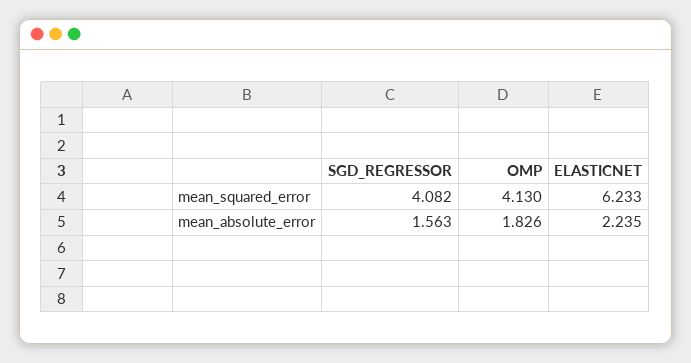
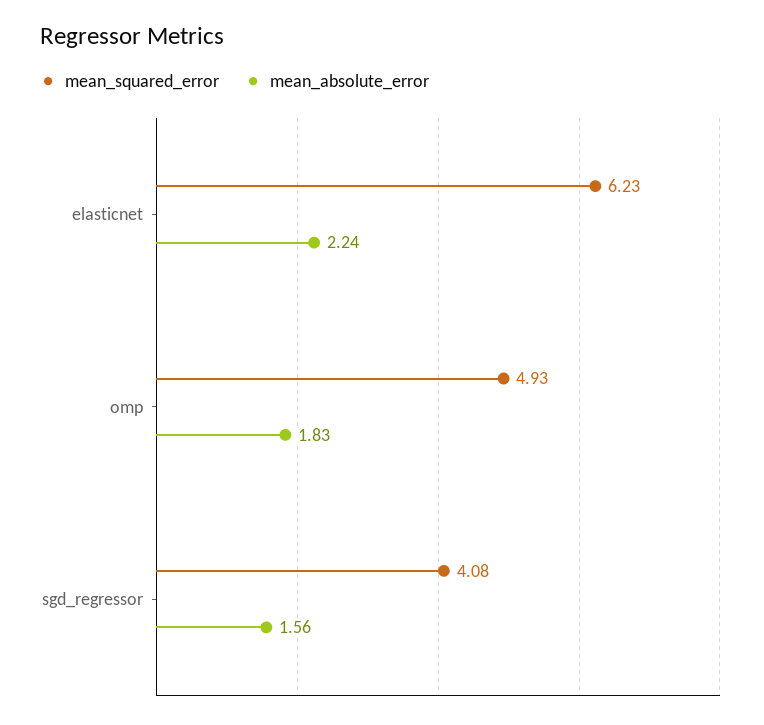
mean_squared_error, OMP: 4.13 -> 4.93

